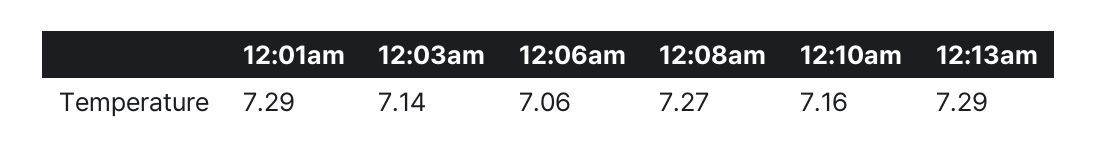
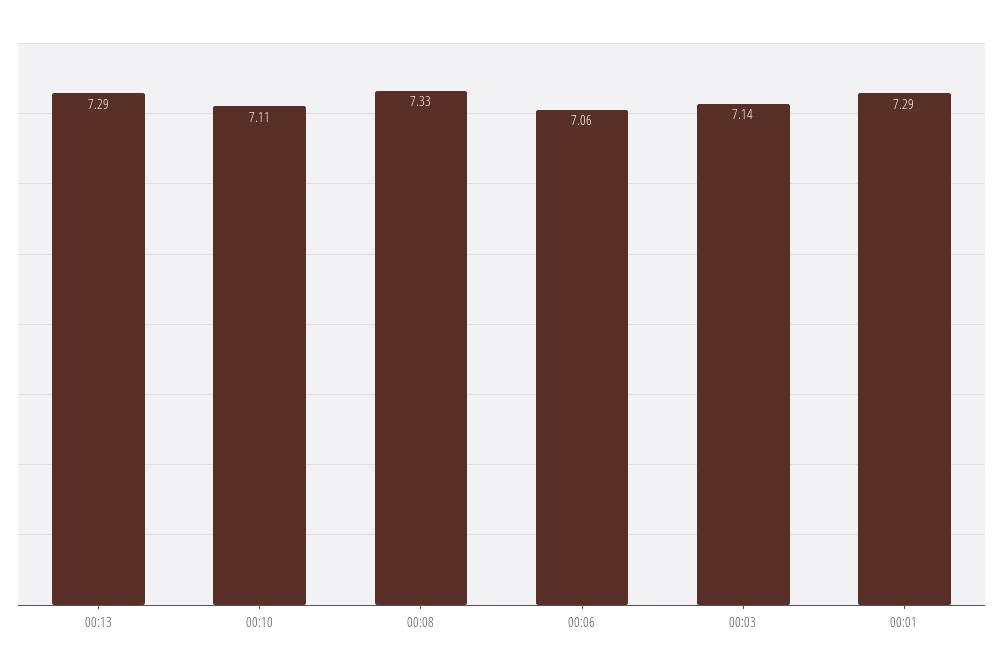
12:08am: 7.27 -> 7.33
12:10am: 7.16 -> 7.11

